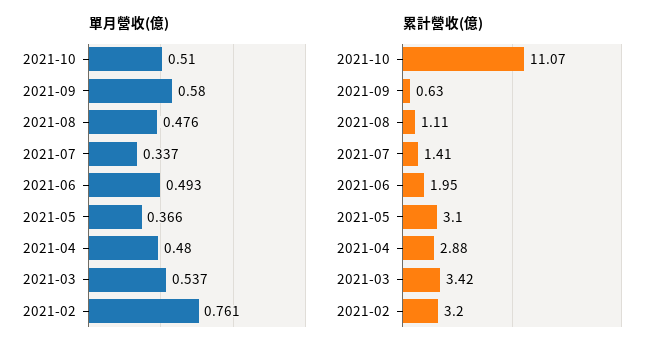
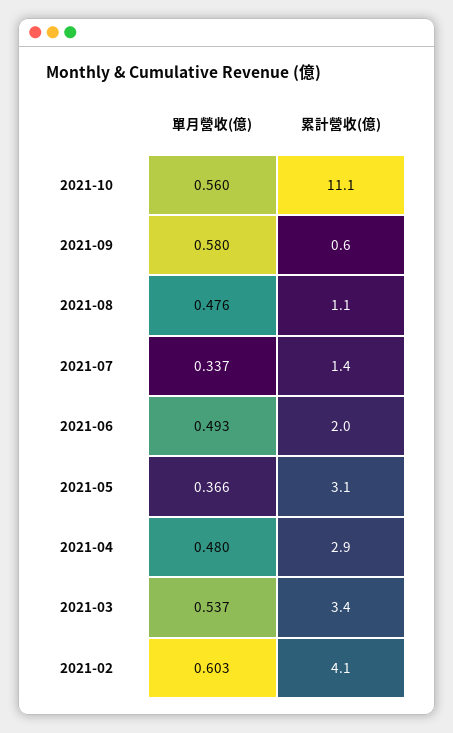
單月營收(億), 2021-10: 0.51 -> 0.56
單月營收(億), 2021-02: 0.761 -> 0.603
累計營收(億), 2021-02: 3.2 -> 4.1

